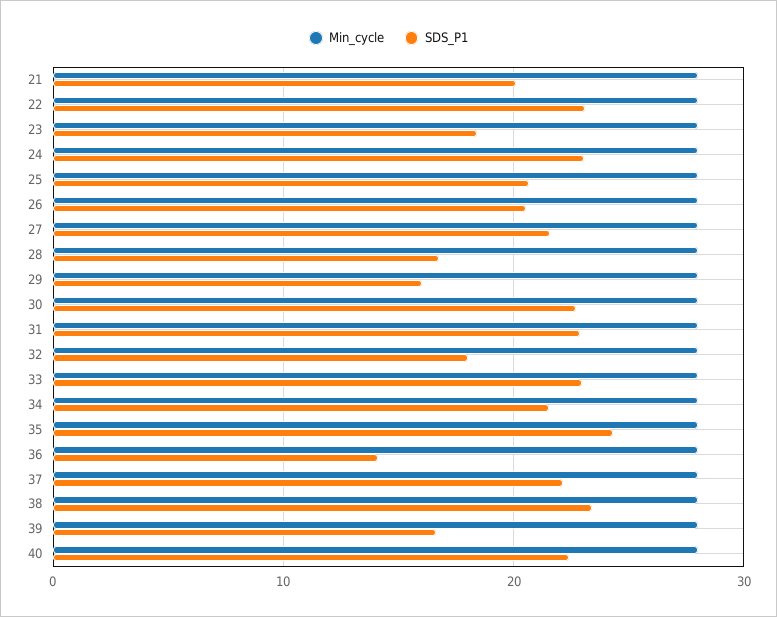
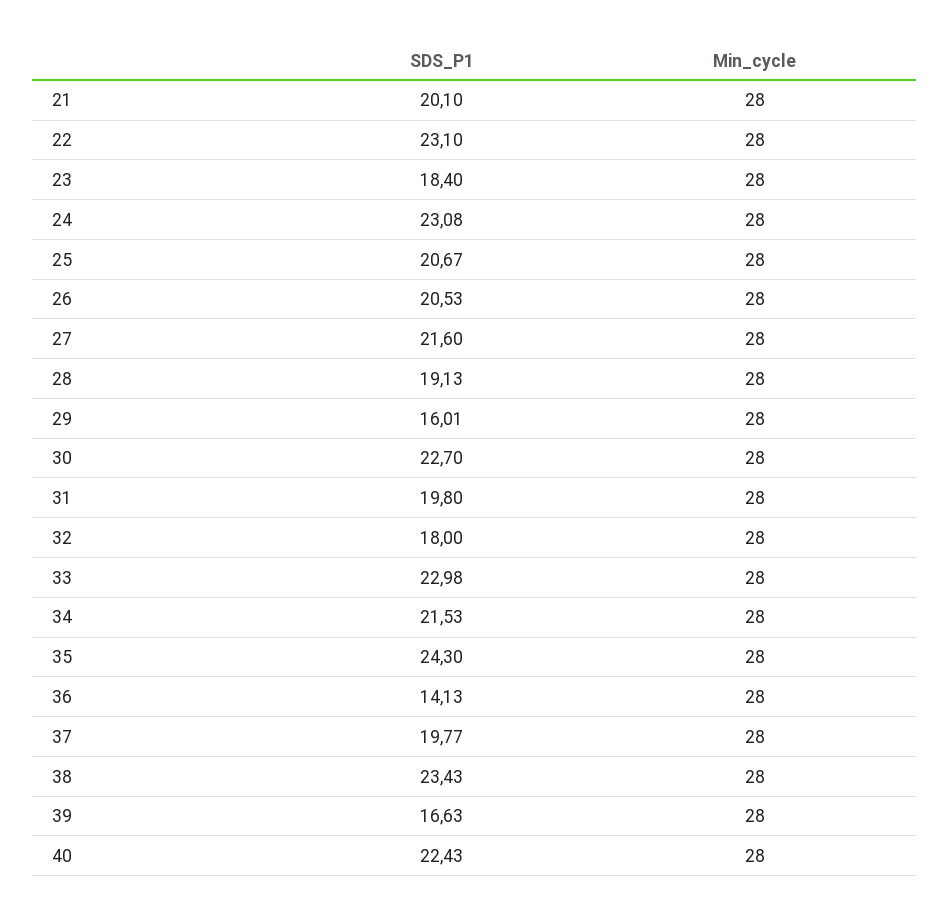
SDS_P1, 28: 17 -> 19.13
SDS_P1, 31: 23 -> 19.8
SDS_P1, 37: 22 -> 19.77

